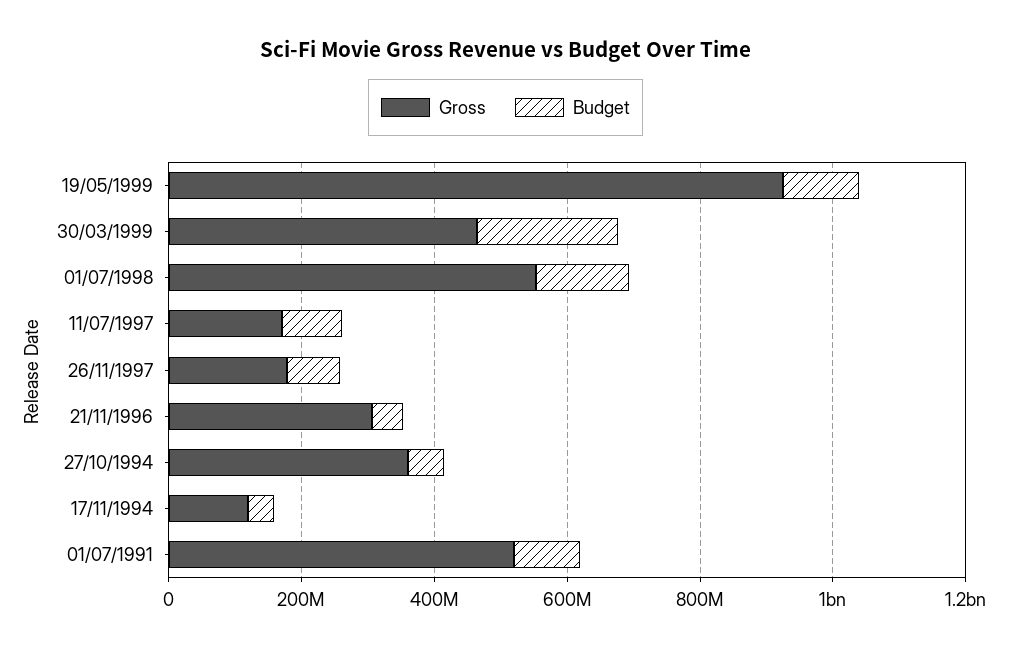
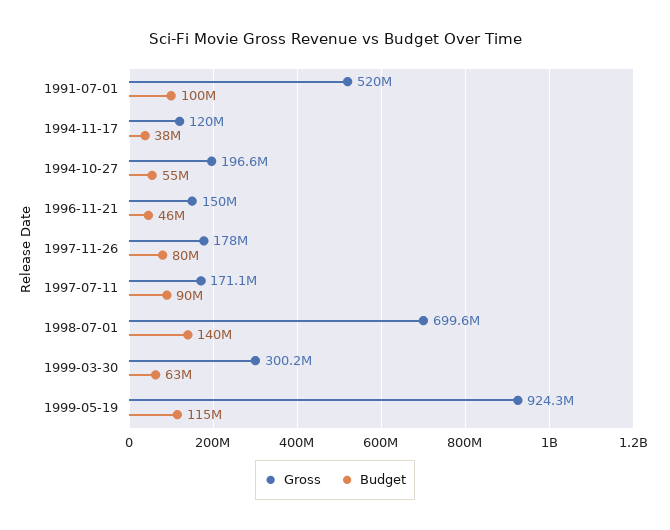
Gross, 30/03/1999: 450000000 -> 300200000
Budget, 30/03/1999: 200000000 -> 63000000
Gross, 01/07/1998: 550000000 -> 699600000
Gross, 21/11/1996: 300000000 -> 150000000
Gross, 27/10/1994: 350000000 -> 196600000

